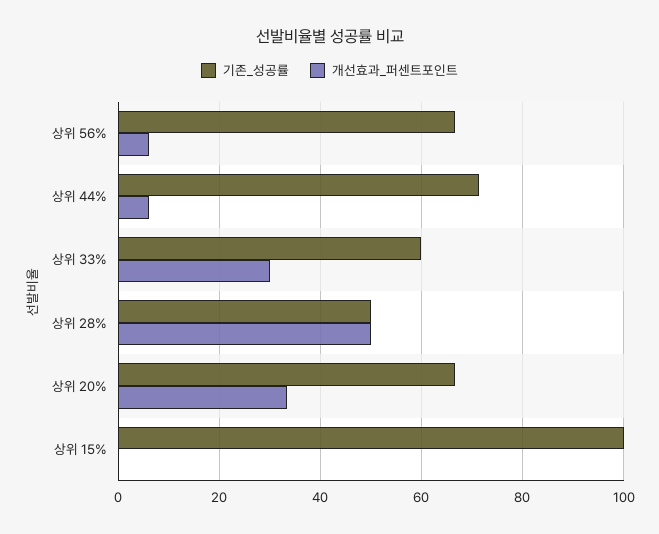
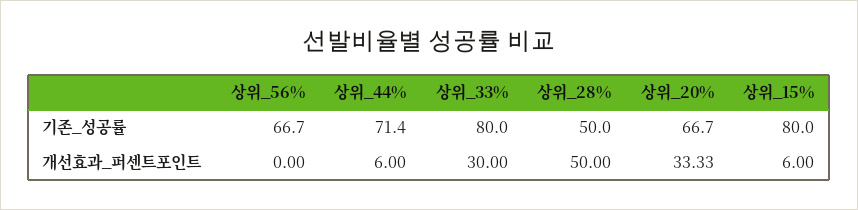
개선효과_퍼센트포인트, 상위 56%: 6 -> 0
기존_성공률, 상위 33%: 60 -> 80
기존_성공률, 상위 15%: 100 -> 80
개선효과_퍼센트포인트, 상위 15%: 0 -> 6

